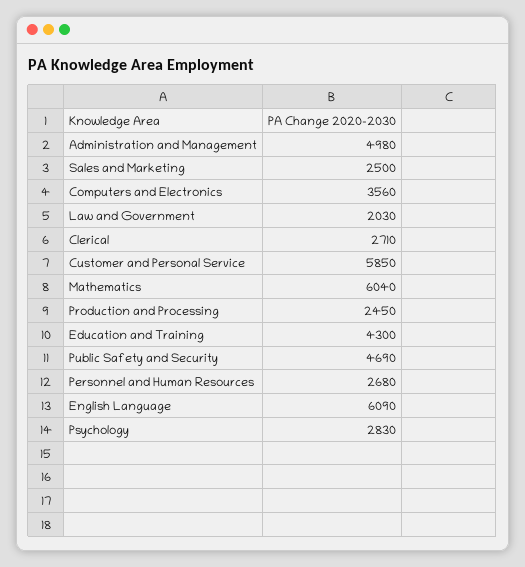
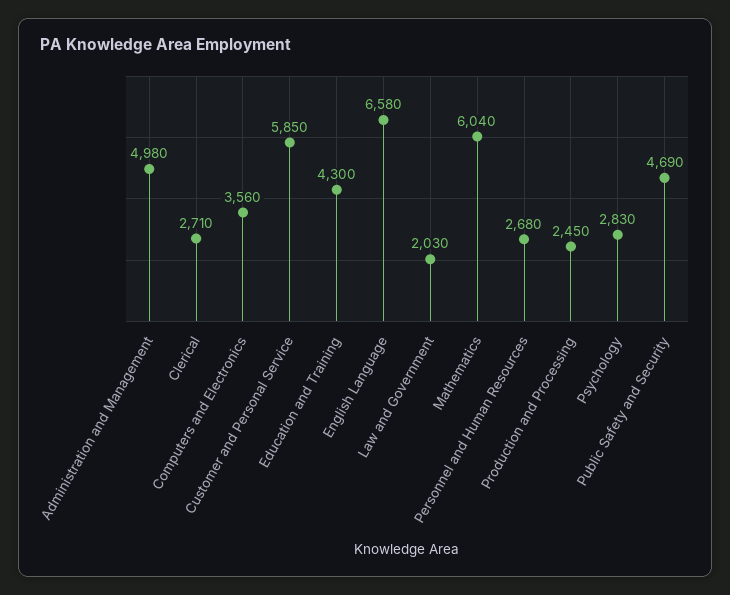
Sales and Marketing: 2500 -> none
English Language: 6090 -> 6580

